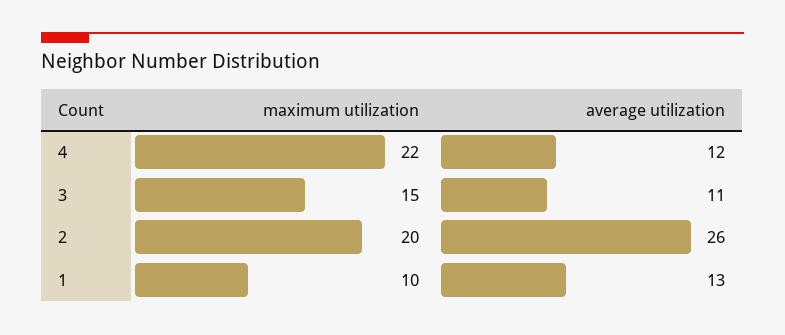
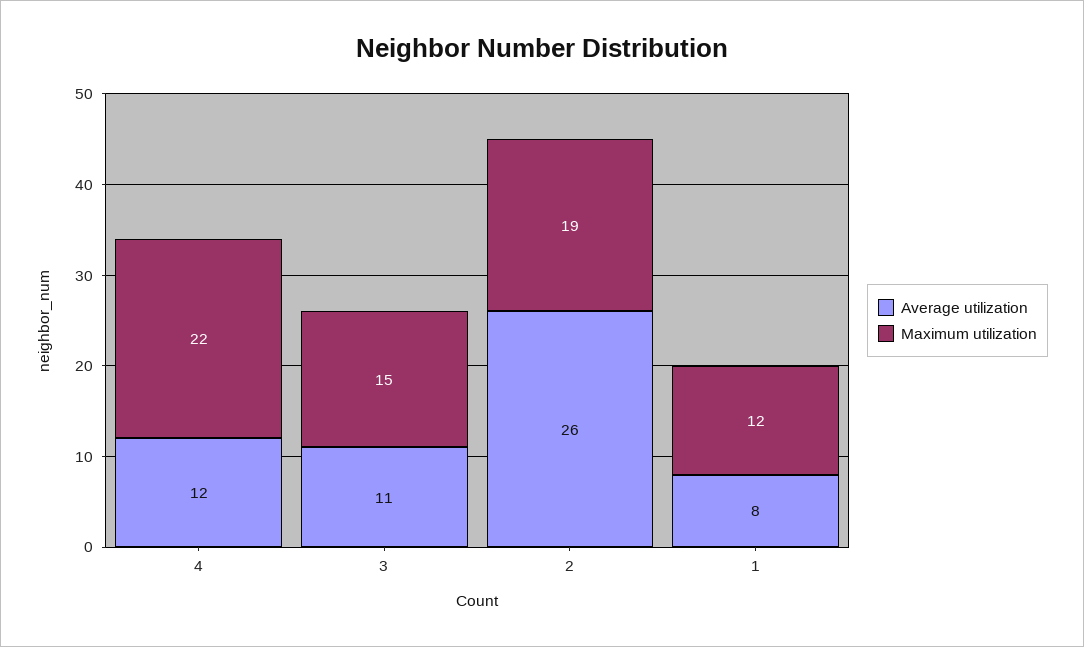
maximum utilization, 2: 20 -> 19
maximum utilization, 1: 10 -> 12
average utilization, 1: 13 -> 8

